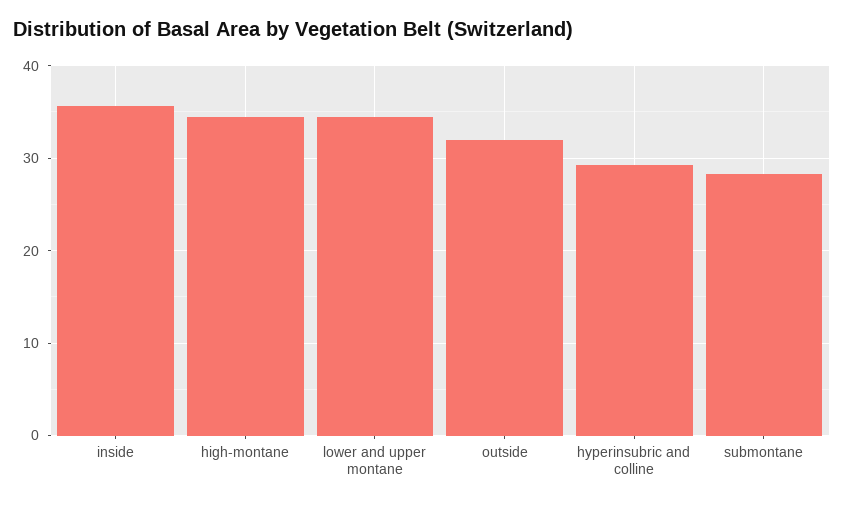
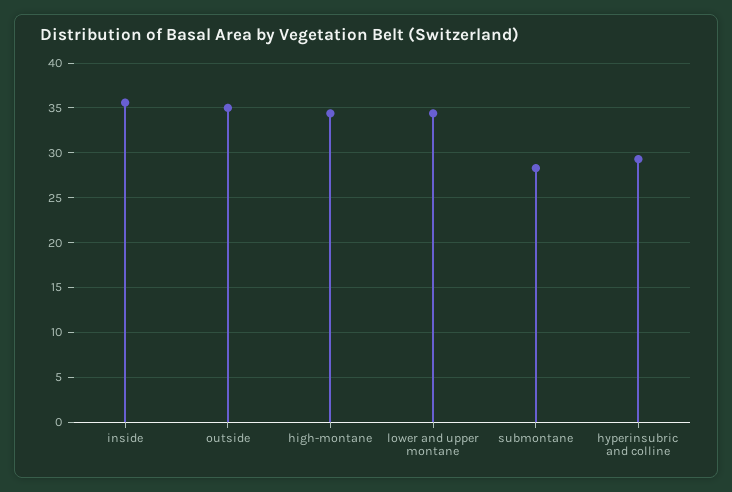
outside: 32 -> 35

